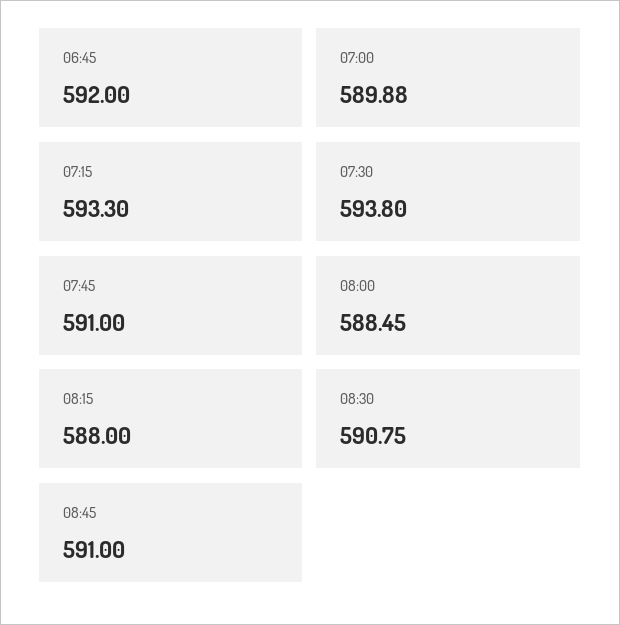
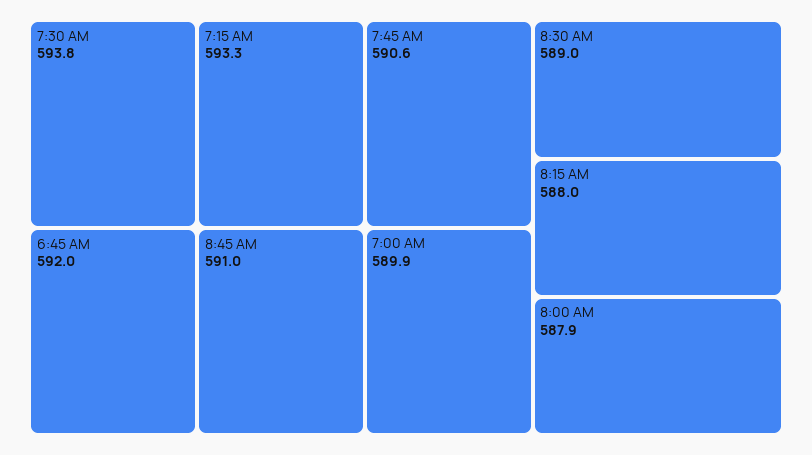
07:45: 591 -> 590.6
08:00: 588.45 -> 587.9
08:30: 590.75 -> 589

